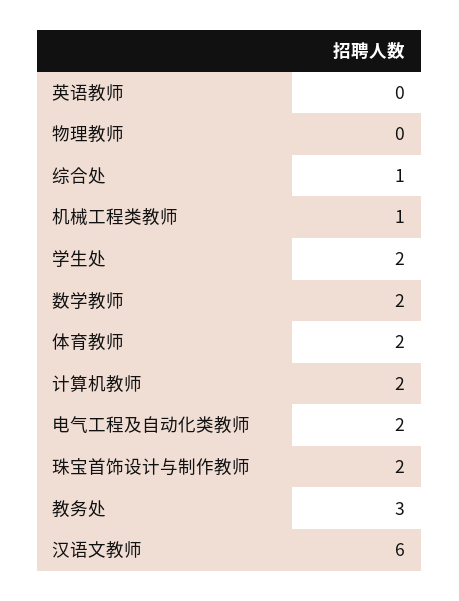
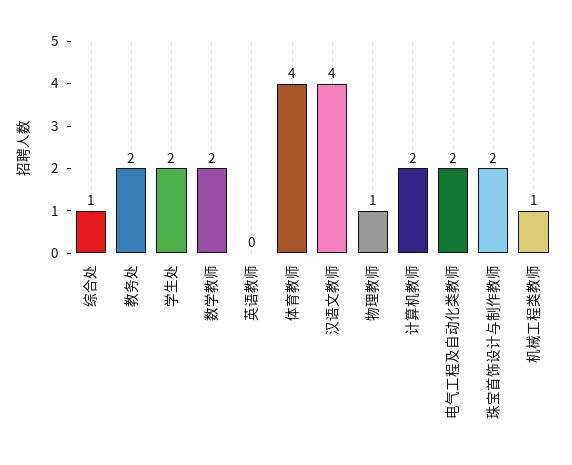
物理教师: 0 -> 1
体育教师: 2 -> 4
教务处: 3 -> 2
汉语文教师: 6 -> 4

